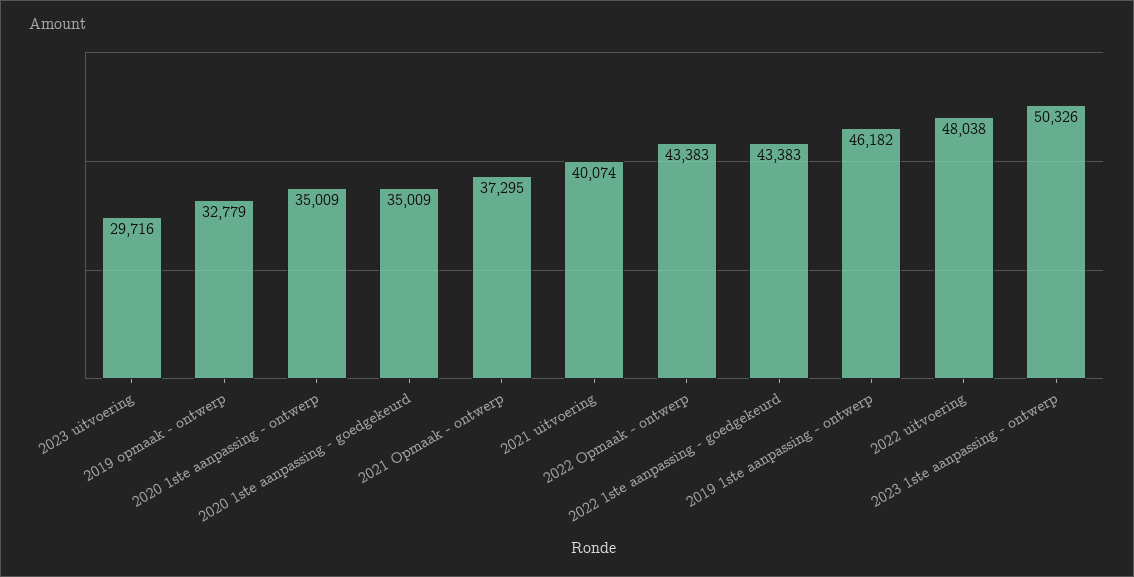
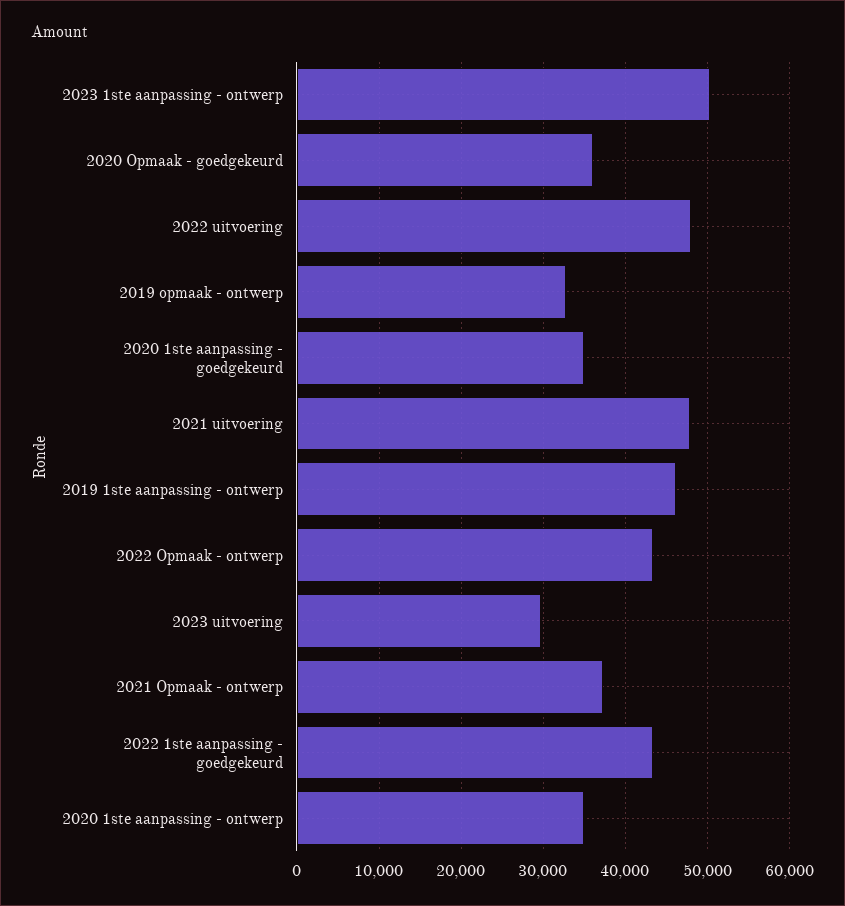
2021 uitvoering: 40074 -> 48000
2020 Opmaak - goedgekeurd: none -> 36000

